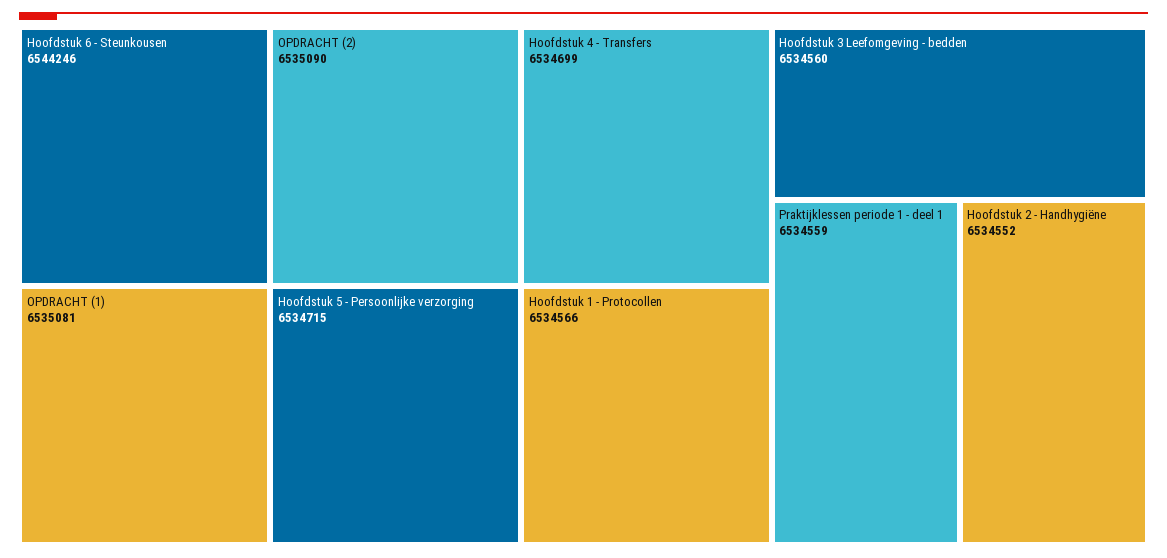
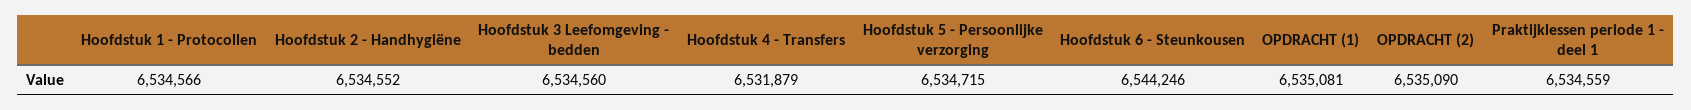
Hoofdstuk 4 - Transfers: 6534699 -> 6531879

